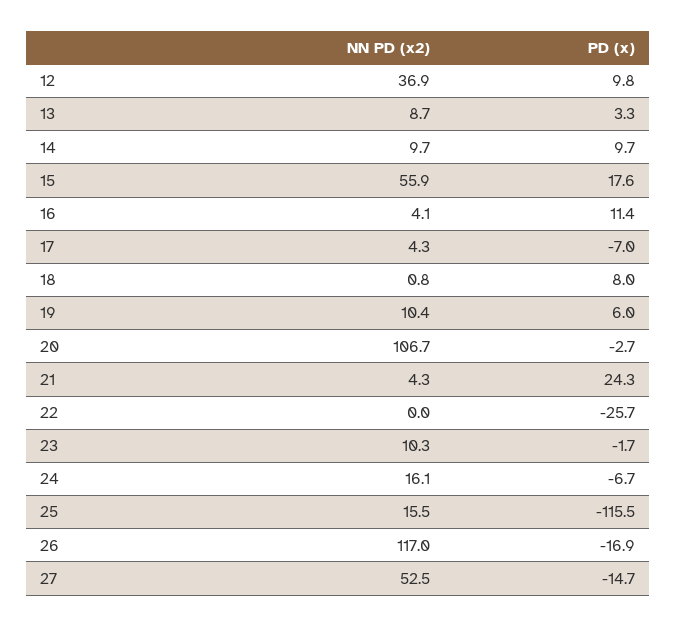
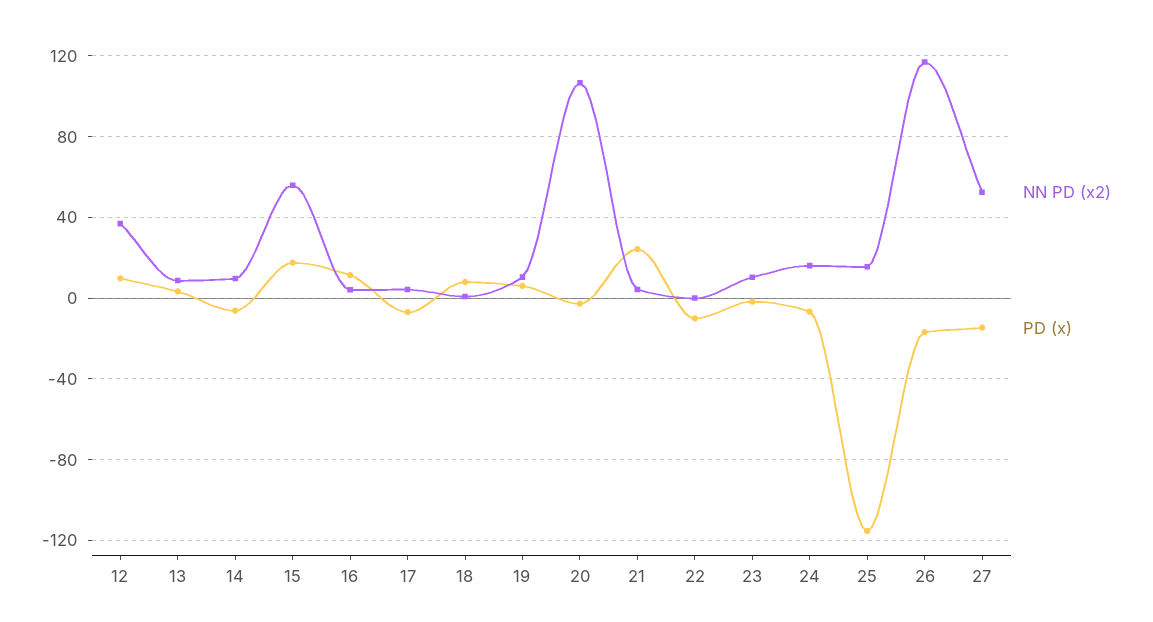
PD (x), 14: 9.7 -> -5
PD (x), 22: -25.7 -> -10

